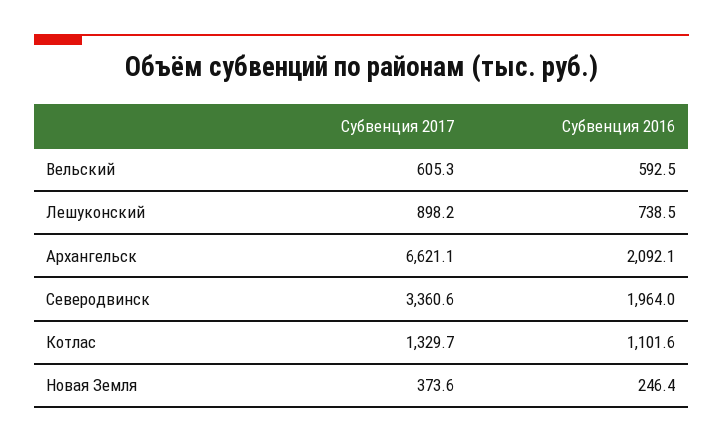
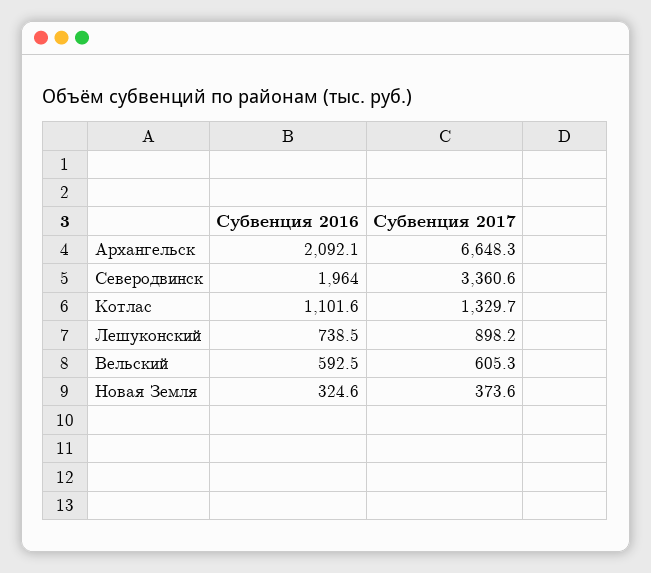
Субвенция 2017, Архангельск: 6621.1 -> 6648.3
Субвенция 2016, Новая Земля: 246.4 -> 324.6

